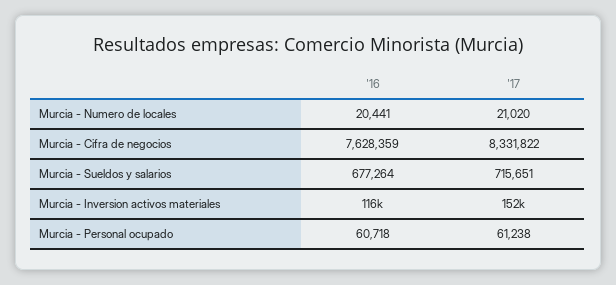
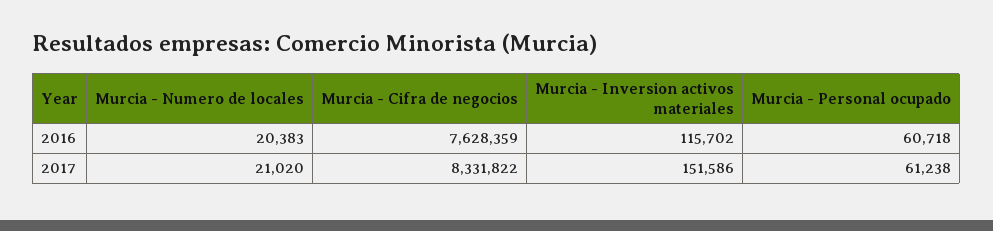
'16, Murcia - Numero de locales: 20441 -> 20383
'16, Murcia - Sueldos y salarios: 677264 -> none
'17, Murcia - Sueldos y salarios: 715651 -> none

